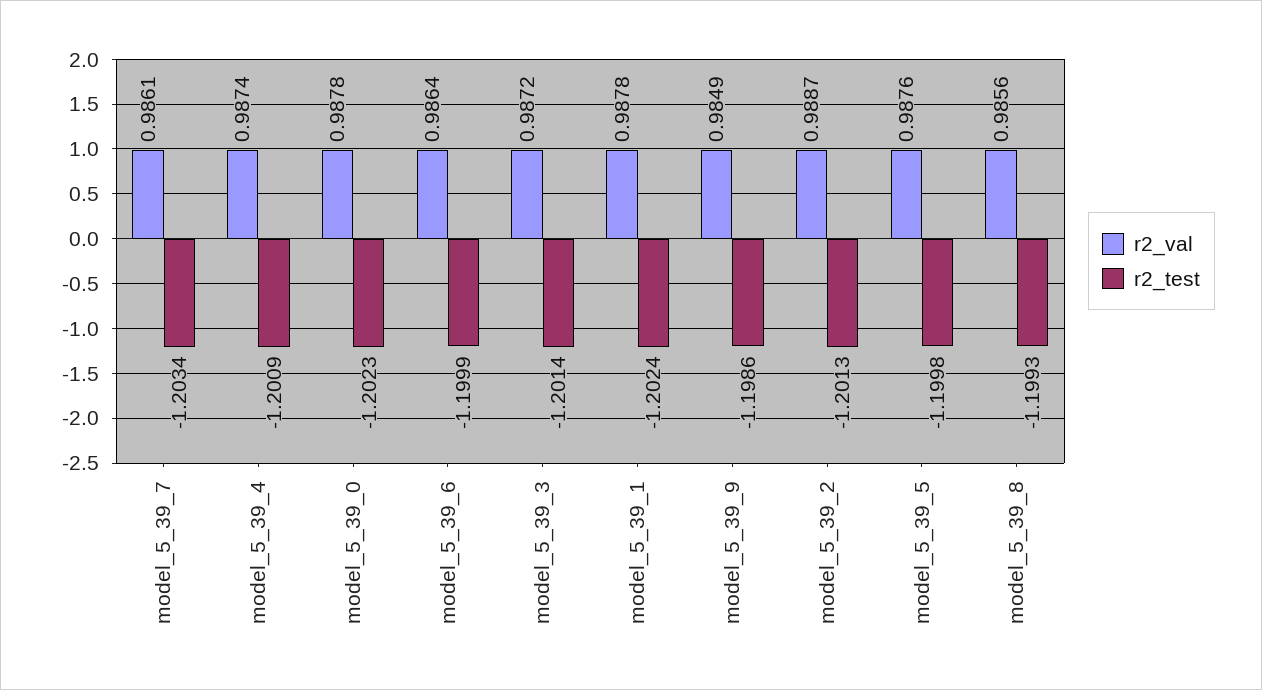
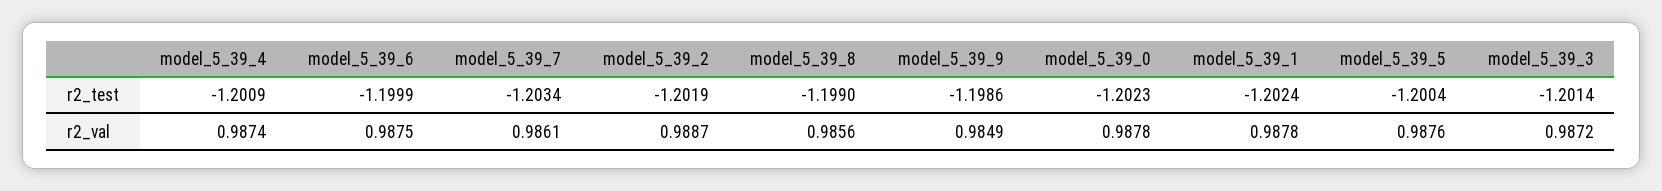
r2_val, model_5_39_6: 0.9864 -> 0.9875
r2_test, model_5_39_2: -1.2013 -> -1.2019
r2_test, model_5_39_5: -1.1998 -> -1.2004
r2_test, model_5_39_8: -1.1993 -> -1.199

